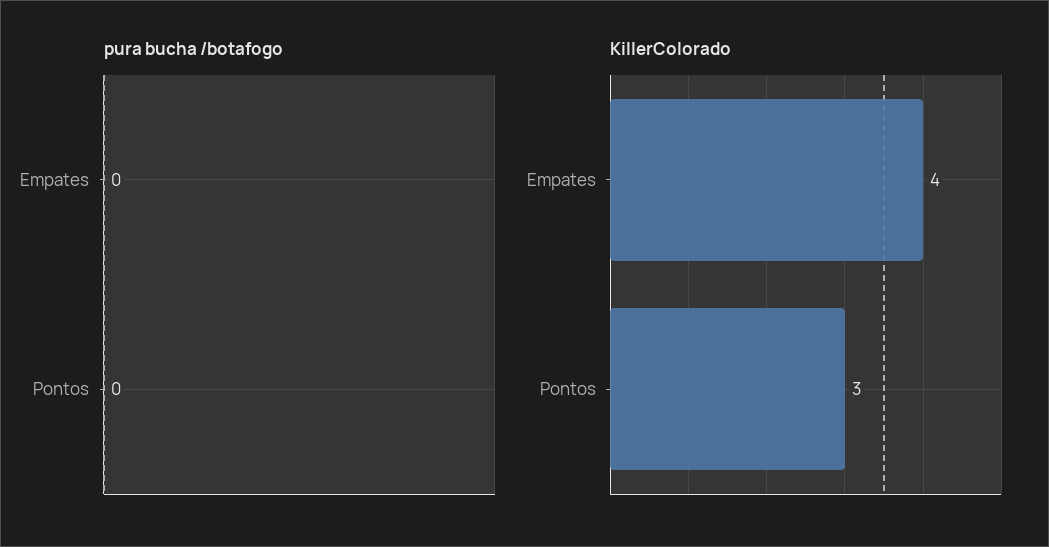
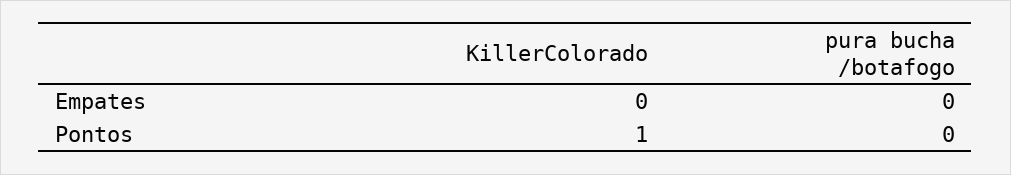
KillerColorado, Empates: 4 -> 0
KillerColorado, Pontos: 3 -> 1

